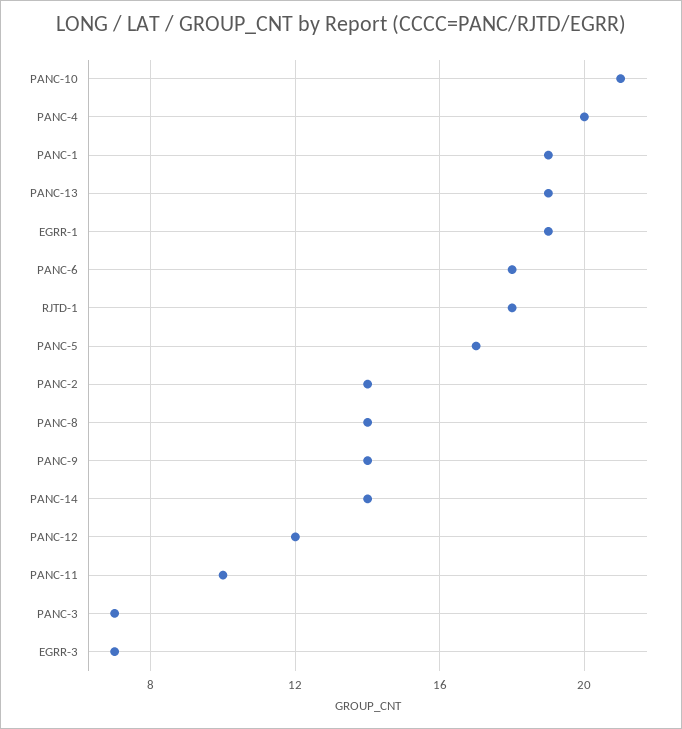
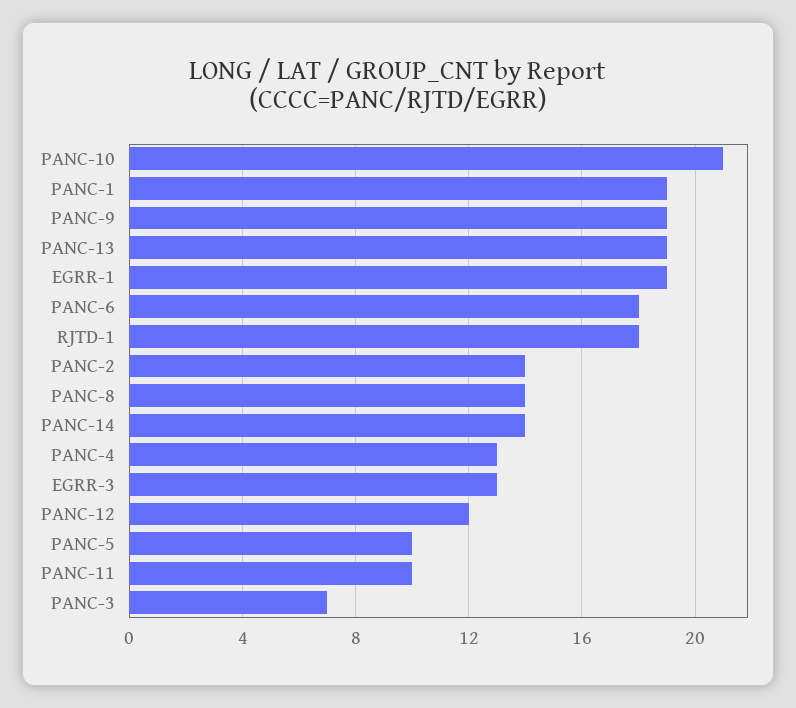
PANC-4: 20 -> 13
PANC-5: 17 -> 10
PANC-9: 14 -> 19
EGRR-3: 7 -> 13

